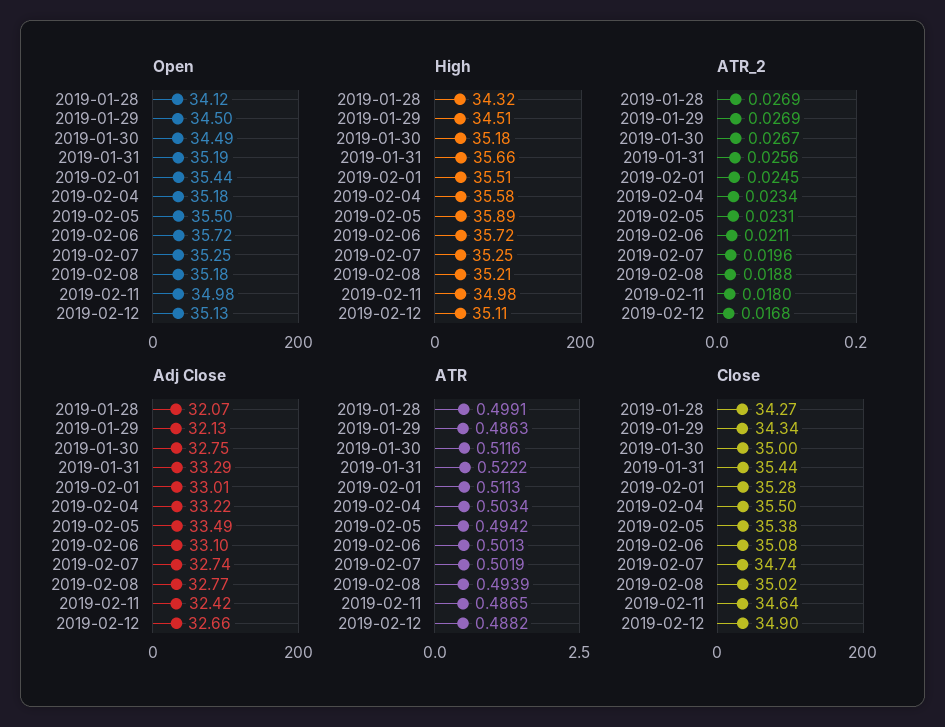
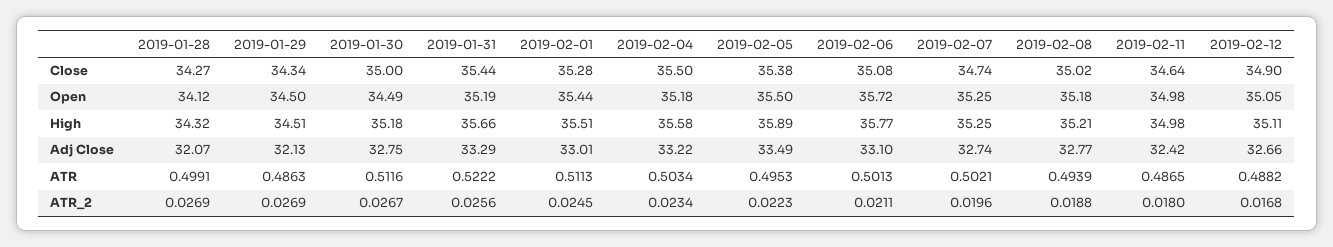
Open, 2019-02-12: 35.13 -> 35.05
High, 2019-02-06: 35.72 -> 35.77
ATR_2, 2019-02-05: 0.0231 -> 0.0223
ATR, 2019-02-05: 0.4942 -> 0.4953
ATR, 2019-02-07: 0.5019 -> 0.5021

